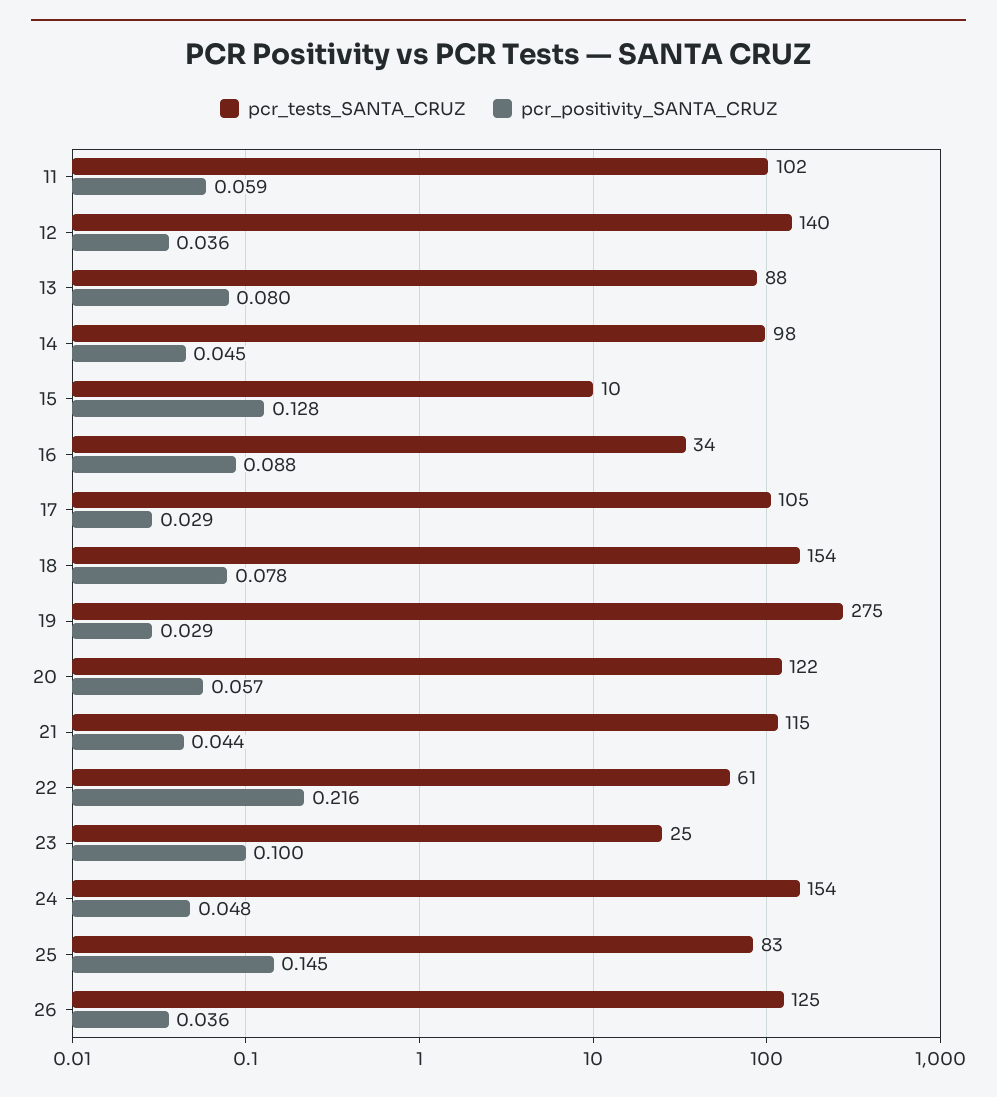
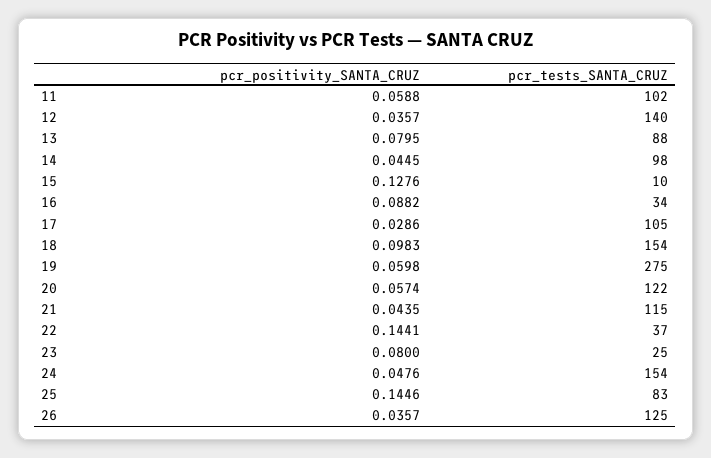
pcr_positivity_SANTA_CRUZ, 18: 0.078 -> 0.0983
pcr_positivity_SANTA_CRUZ, 19: 0.029 -> 0.0598
pcr_tests_SANTA_CRUZ, 22: 61 -> 37
pcr_positivity_SANTA_CRUZ, 22: 0.216 -> 0.1441
pcr_positivity_SANTA_CRUZ, 23: 0.1 -> 0.08

